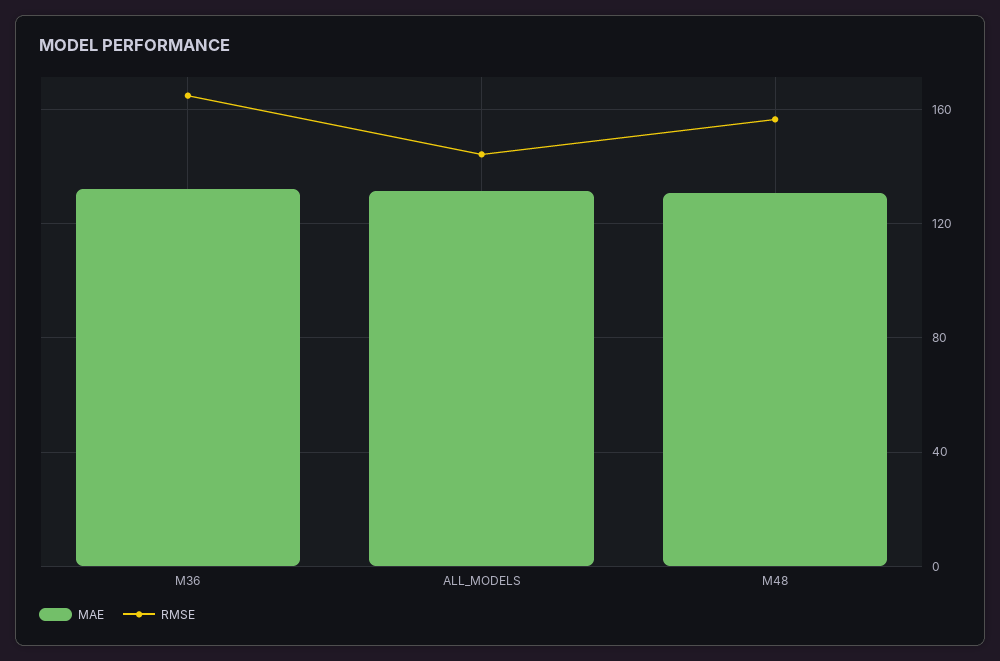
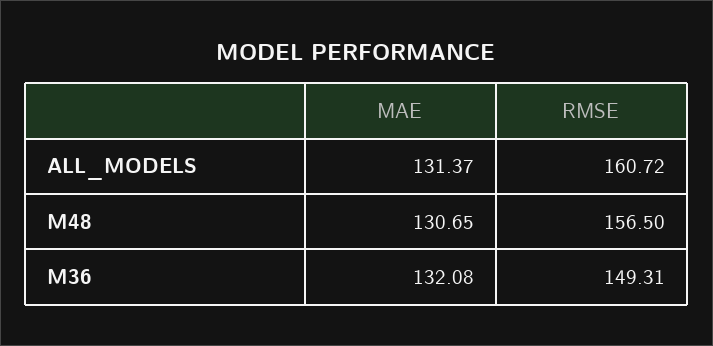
RMSE, M36: 165 -> 149.31
RMSE, ALL_MODELS: 145 -> 160.72

